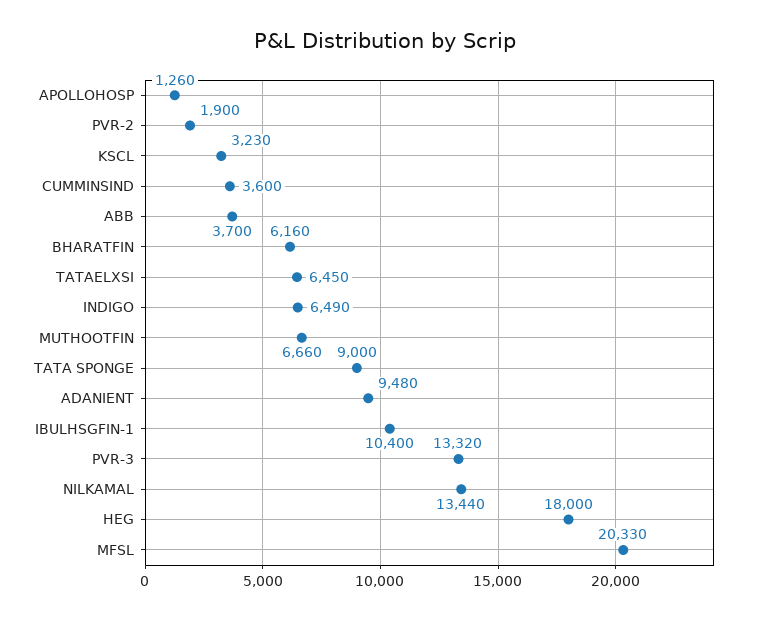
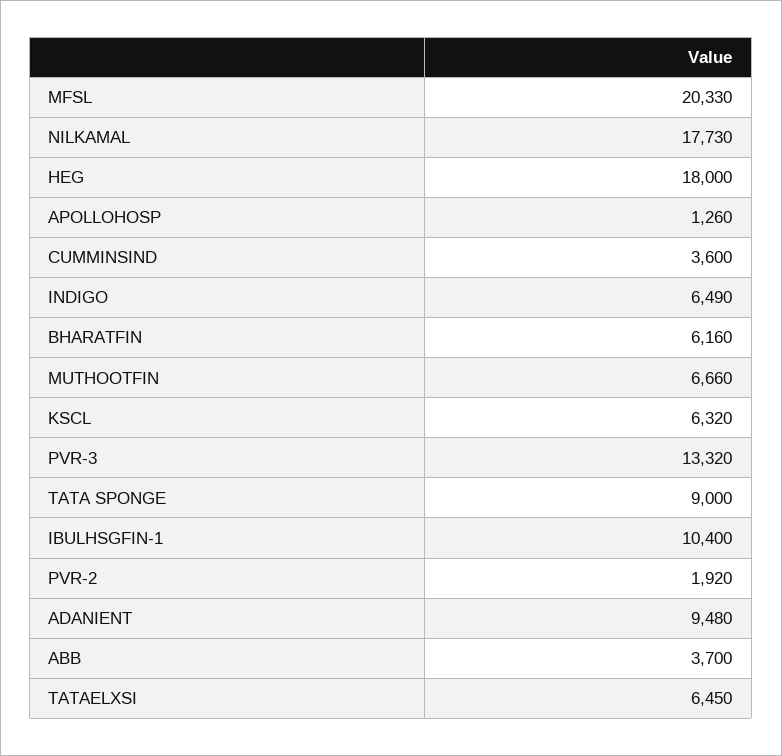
PVR-2: 1900 -> 1920
KSCL: 3230 -> 6320
NILKAMAL: 13440 -> 17730

